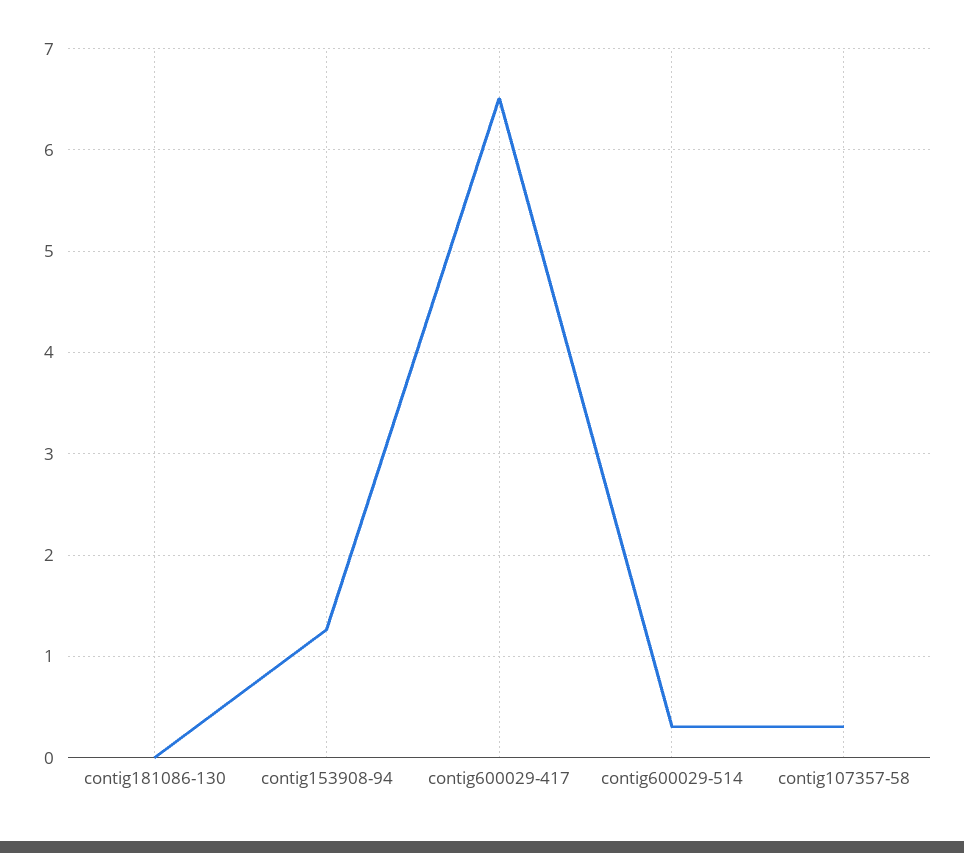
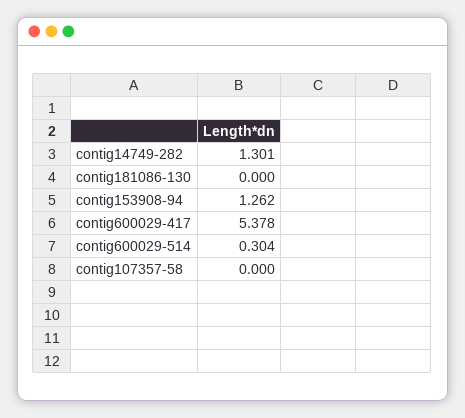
contig600029-417: 6.5 -> 5.378
contig107357-58: 0.3 -> 0
contig14749-282: none -> 1.301

